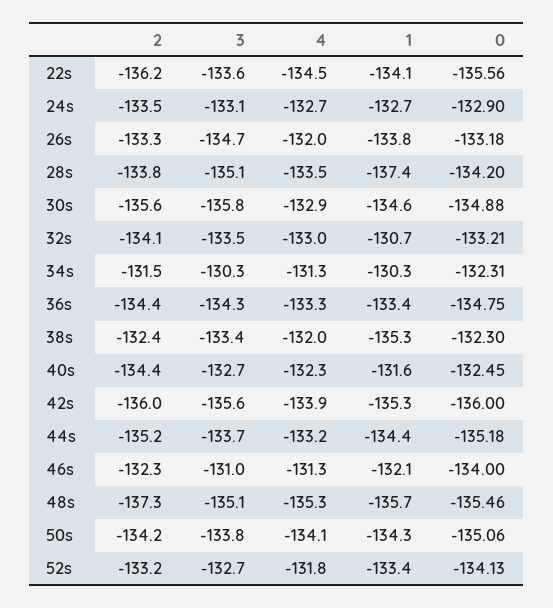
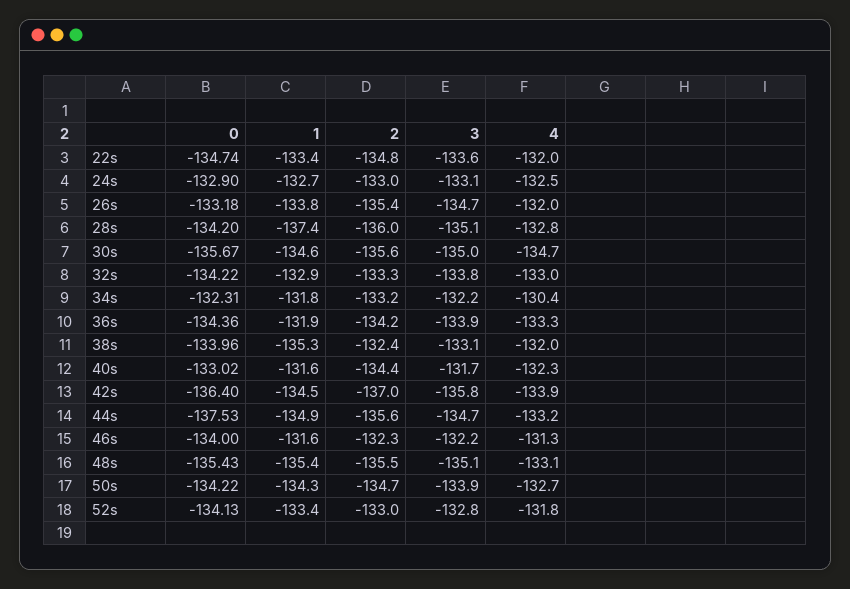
2, 22s: -136.2 -> -134.8
4, 22s: -134.5 -> -132
1, 22s: -134.1 -> -133.4
0, 22s: -135.56 -> -134.74
2, 24s: -133.5 -> -133
4, 24s: -132.7 -> -132.5
2, 26s: -133.3 -> -135.4
2, 28s: -133.8 -> -136
4, 28s: -133.5 -> -132.8
3, 30s: -135.8 -> -135
4, 30s: -132.9 -> -134.7
0, 30s: -134.88 -> -135.67
2, 32s: -134.1 -> -133.3
3, 32s: -133.5 -> -133.8
1, 32s: -130.7 -> -132.9
0, 32s: -133.21 -> -134.22
2, 34s: -131.5 -> -133.2
3, 34s: -130.3 -> -132.2
4, 34s: -131.3 -> -130.4
1, 34s: -130.3 -> -131.8
2, 36s: -134.4 -> -134.2
3, 36s: -134.3 -> -133.9
1, 36s: -133.4 -> -131.9
0, 36s: -134.75 -> -134.36
3, 38s: -133.4 -> -133.1
0, 38s: -132.3 -> -133.96
3, 40s: -132.7 -> -131.7
0, 40s: -132.45 -> -133.02
2, 42s: -136 -> -137
3, 42s: -135.6 -> -135.8
1, 42s: -135.3 -> -134.5
0, 42s: -136 -> -136.4
2, 44s: -135.2 -> -135.6
3, 44s: -133.7 -> -134.7
1, 44s: -134.4 -> -134.9
0, 44s: -135.18 -> -137.53
3, 46s: -131 -> -132.2
1, 46s: -132.1 -> -131.6
2, 48s: -137.3 -> -135.5
4, 48s: -135.3 -> -133.1
1, 48s: -135.7 -> -135.4
0, 48s: -135.46 -> -135.43
2, 50s: -134.2 -> -134.7
3, 50s: -133.8 -> -133.9
4, 50s: -134.1 -> -132.7
0, 50s: -135.06 -> -134.22
2, 52s: -133.2 -> -133
3, 52s: -132.7 -> -132.8

